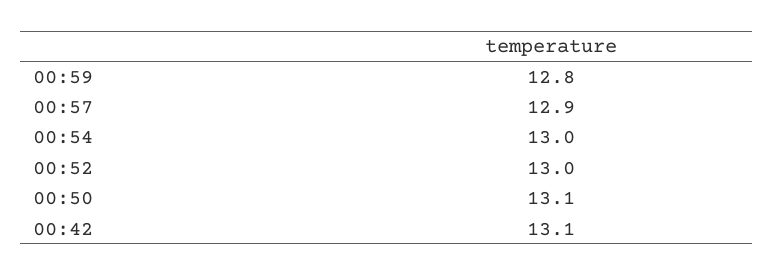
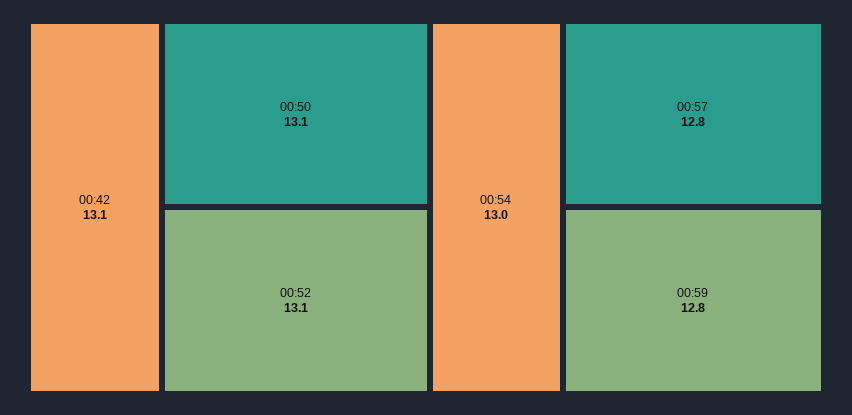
00:57: 12.9 -> 12.8
00:52: 13 -> 13.1

